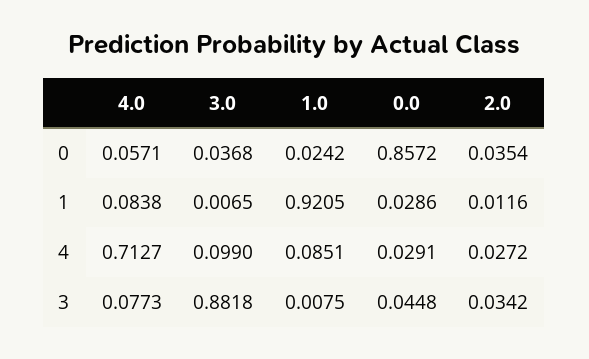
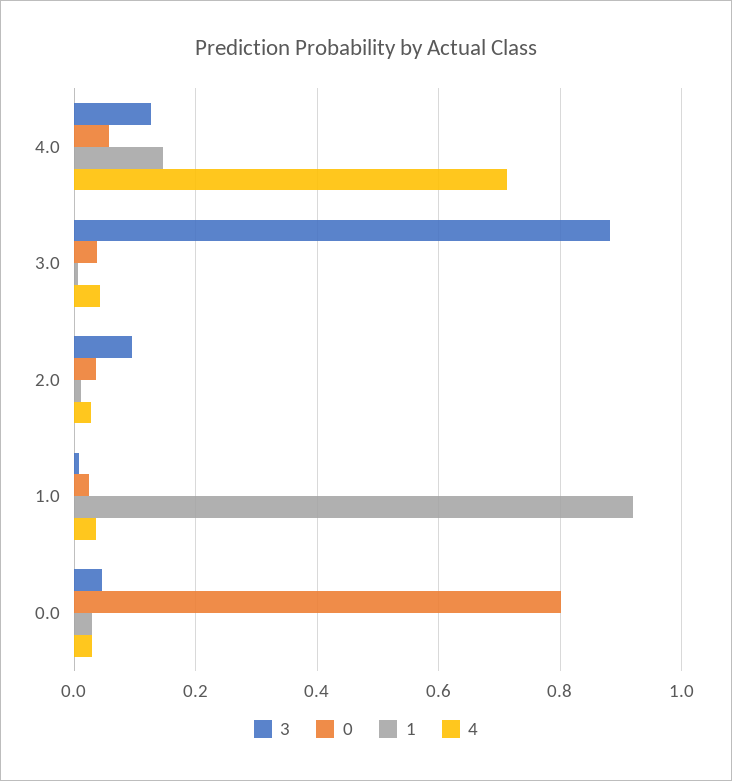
0, 0.0: 0.8572 -> 0.8
1, 4.0: 0.0838 -> 0.14
4, 3.0: 0.099 -> 0.04
4, 1.0: 0.0851 -> 0.04
3, 4.0: 0.0773 -> 0.12
3, 2.0: 0.0342 -> 0.1

